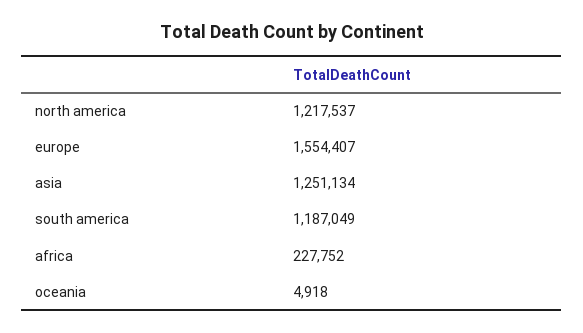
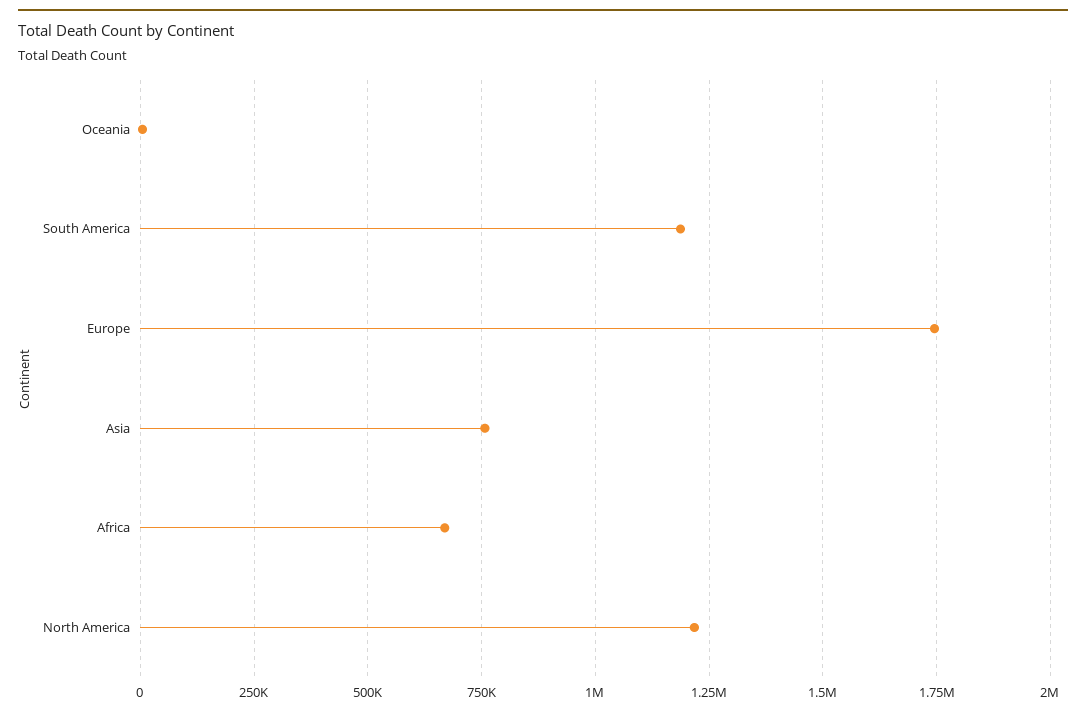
europe: 1554407 -> 1750000
asia: 1251134 -> 750000
africa: 227752 -> 675000

